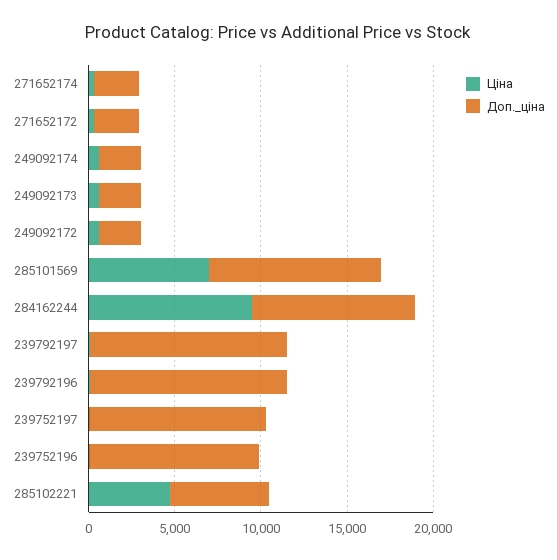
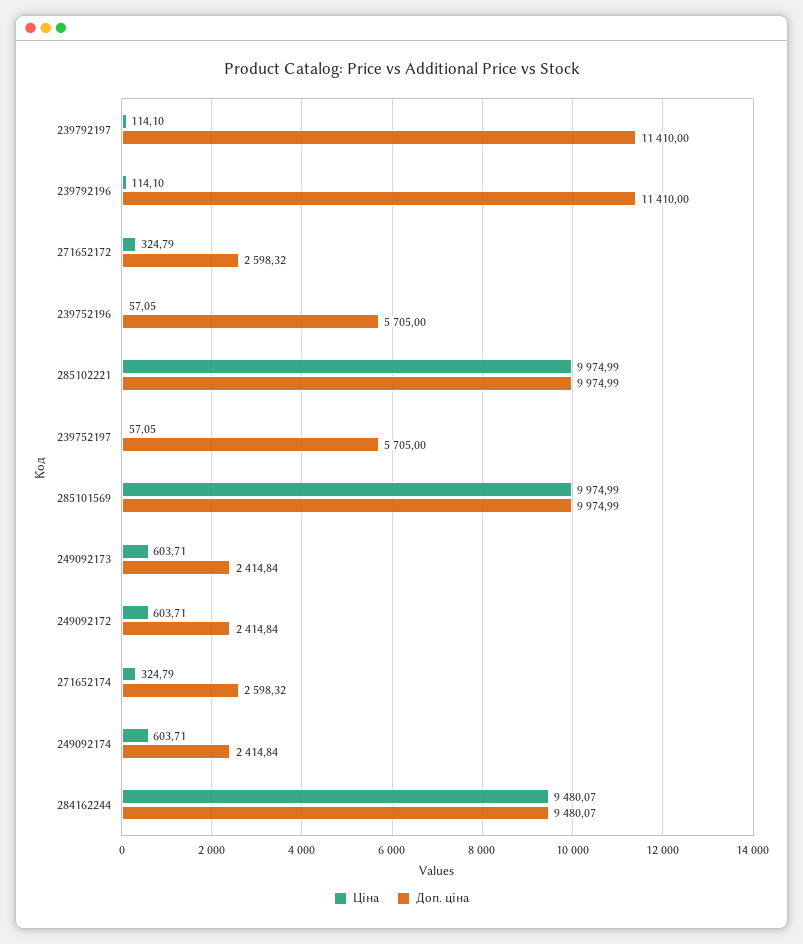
Ціна, 285101569: 7000 -> 9974.99
Доп._ціна, 239752197: 10000 -> 5705
Доп._ціна, 239752196: 10000 -> 5705
Ціна, 285102221: 5000 -> 9974.99
Доп._ціна, 285102221: 6000 -> 9974.99

